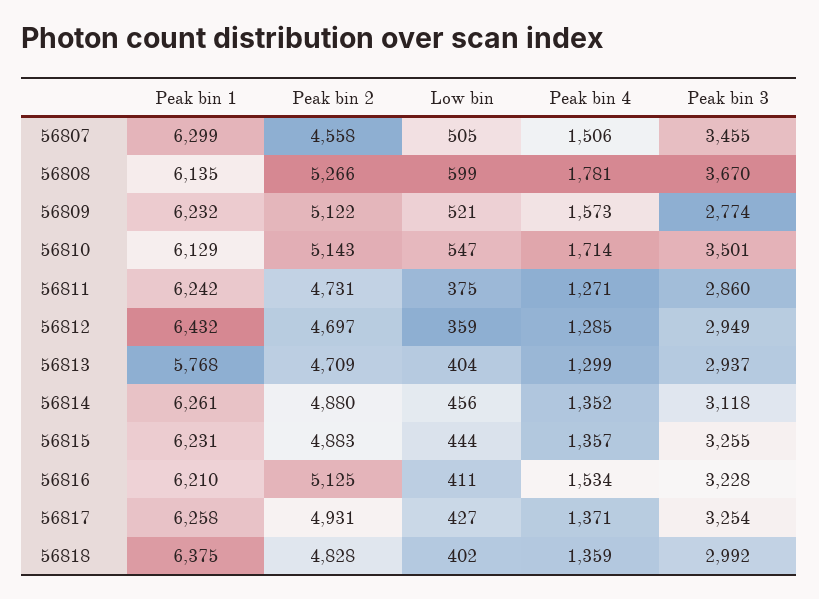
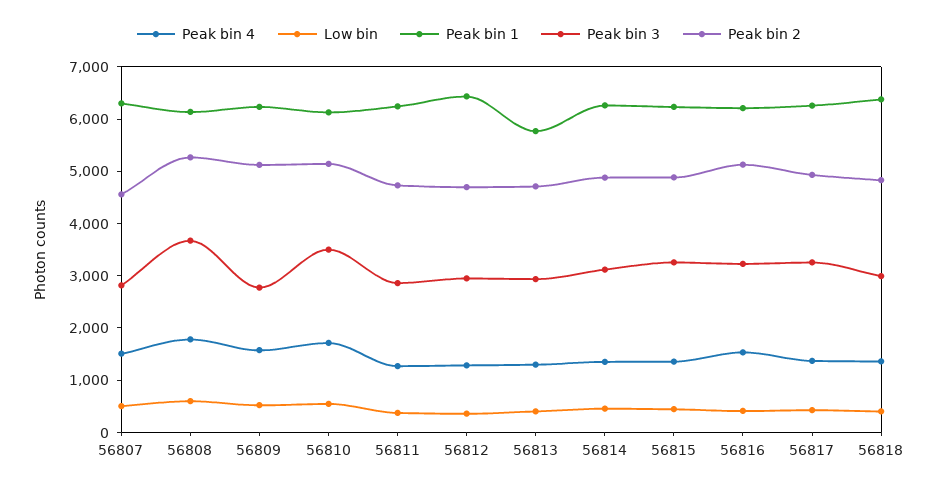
Peak bin 3, 56807: 3455 -> 2800

